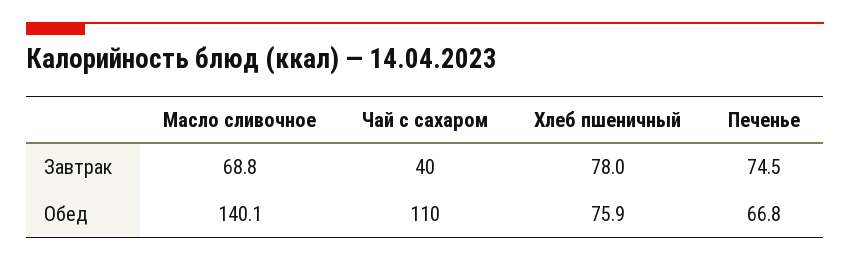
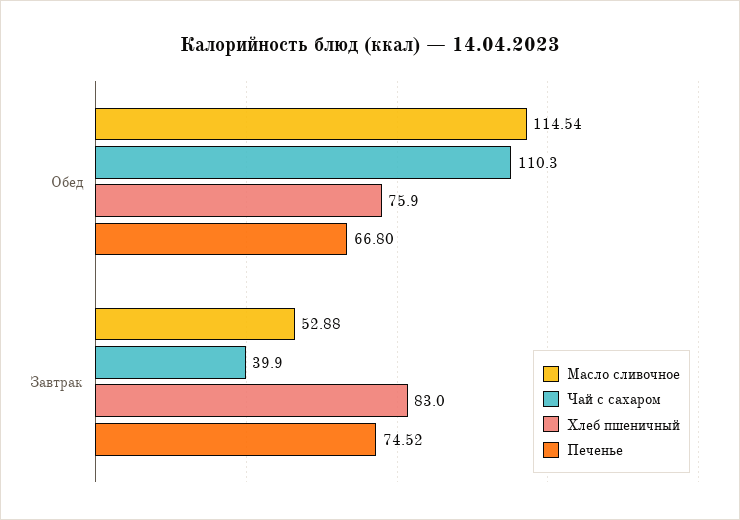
Масло сливочное, Завтрак: 68.8 -> 52.88
Хлеб пшеничный, Завтрак: 78 -> 83
Масло сливочное, Обед: 140.1 -> 114.54

